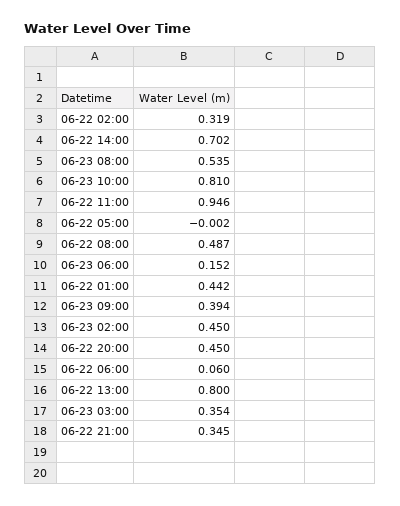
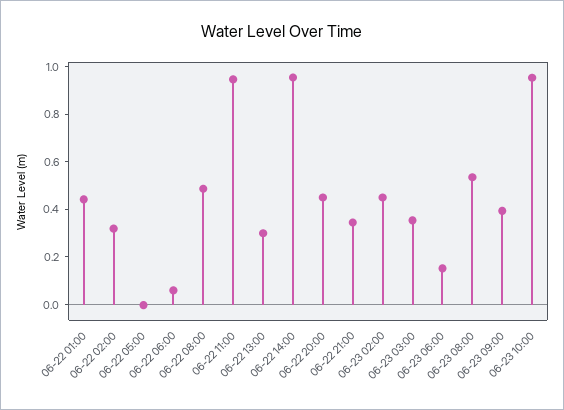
06-22 14:00: 0.702 -> 0.95
06-23 10:00: 0.81 -> 0.95
06-22 13:00: 0.8 -> 0.3

